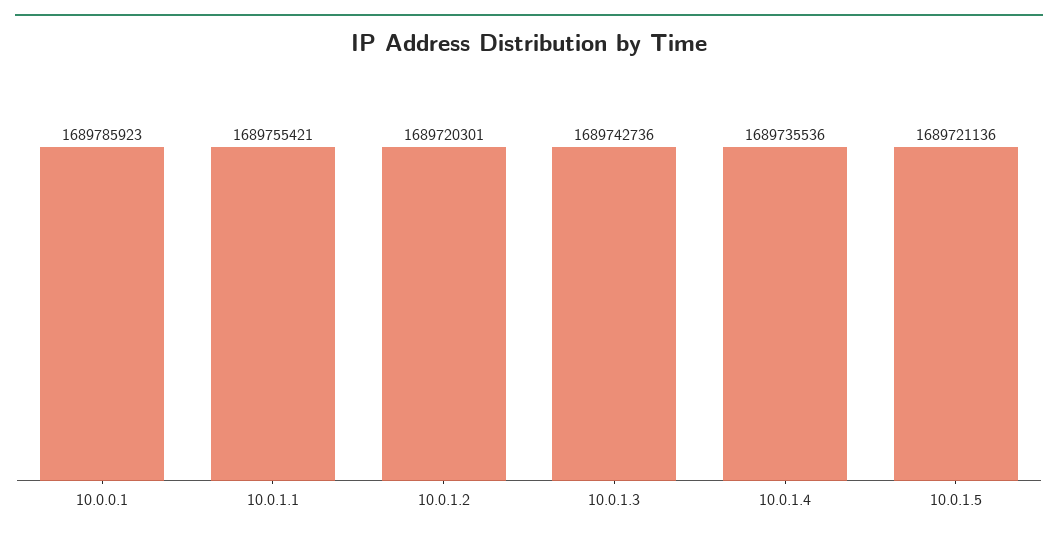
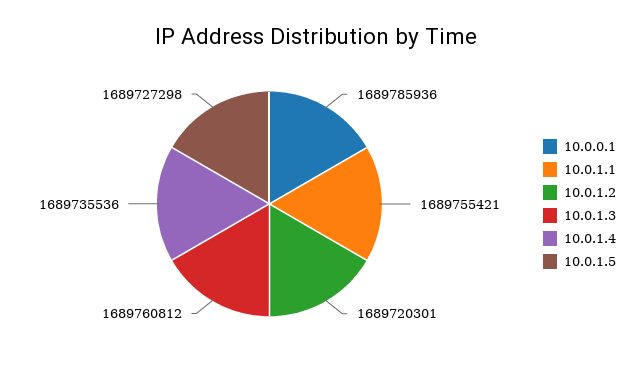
10.0.0.1: 1689785923 -> 1689785936
10.0.1.3: 1689742736 -> 1689760812
10.0.1.5: 1689721136 -> 1689727298

